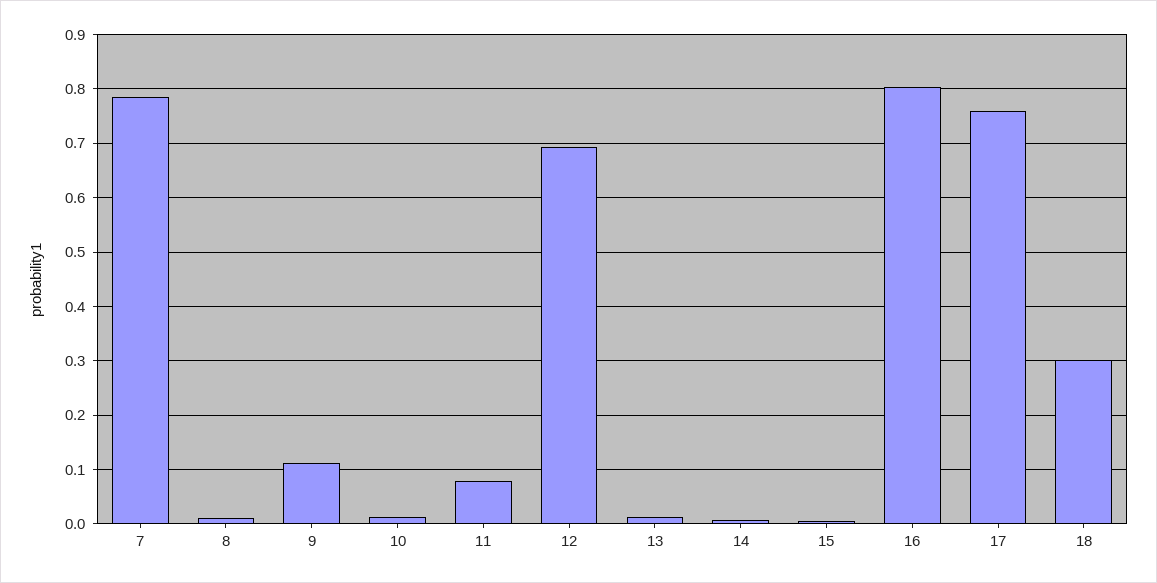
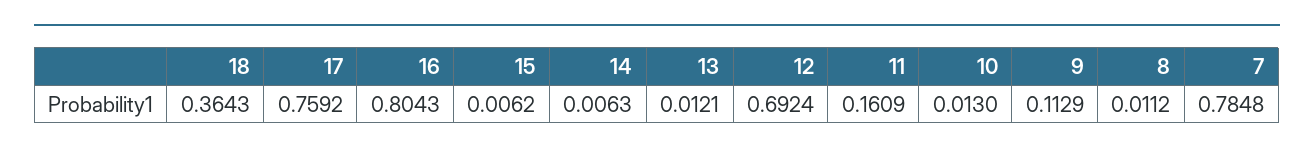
11: 0.08 -> 0.1609
18: 0.3 -> 0.3643

